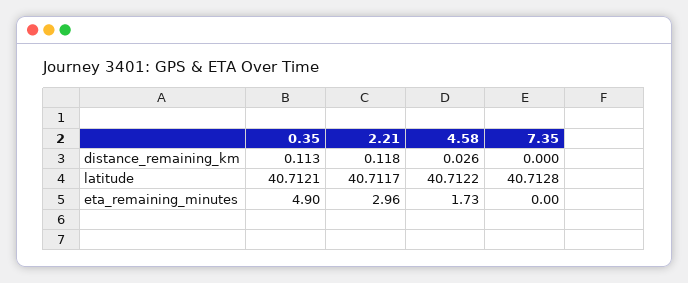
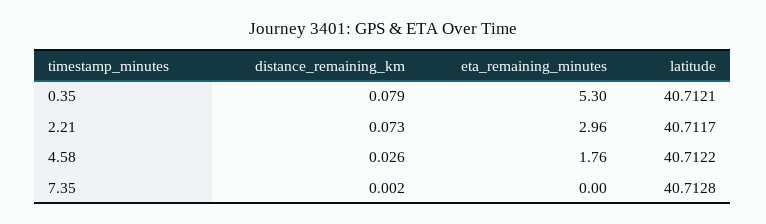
0.35, distance_remaining_km: 0.113 -> 0.079
2.21, distance_remaining_km: 0.118 -> 0.073
7.35, distance_remaining_km: 0 -> 0.002
0.35, eta_remaining_minutes: 4.9 -> 5.3
4.58, eta_remaining_minutes: 1.73 -> 1.76

